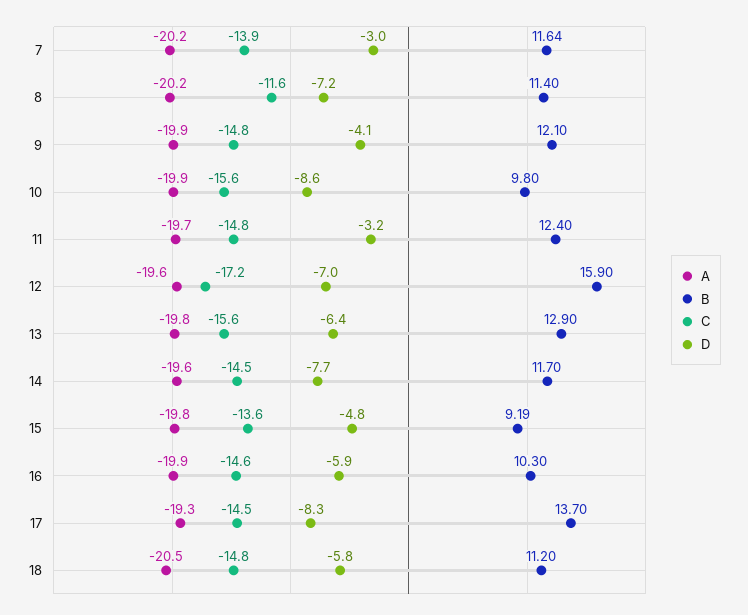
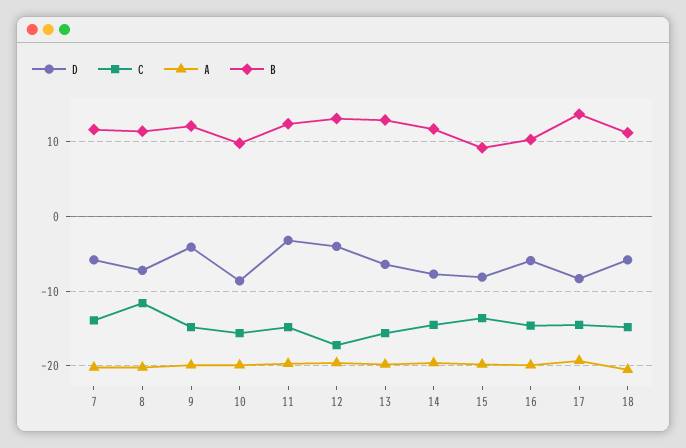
D, 7: -3 -> -6
B, 12: 15.9 -> 13
D, 12: -7 -> -4
D, 15: -4.8 -> -8

